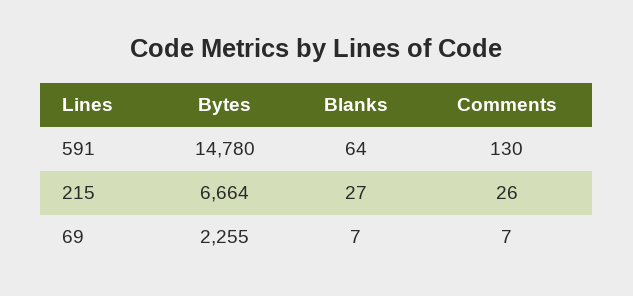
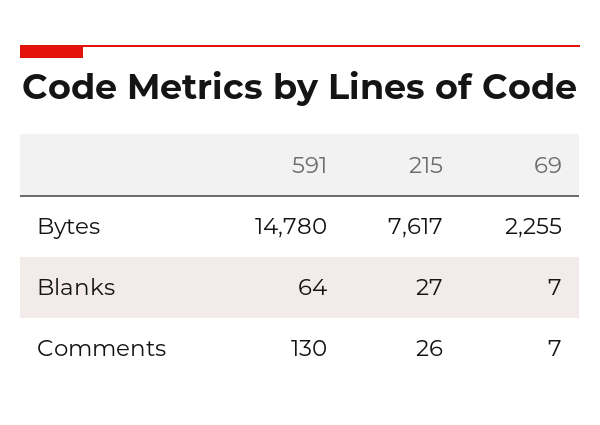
Bytes, 215: 6664 -> 7617

